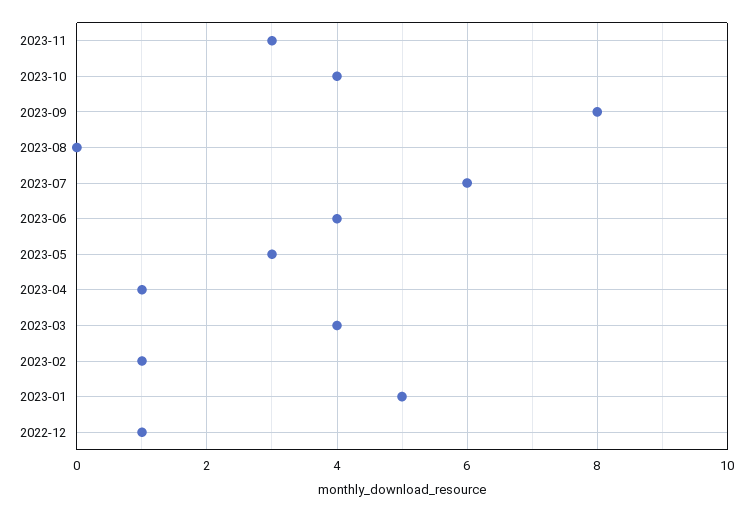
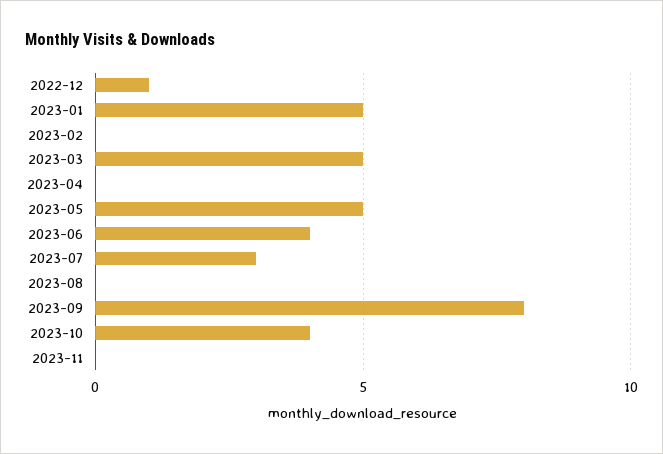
2023-11: 3 -> 0
2023-07: 6 -> 3
2023-05: 3 -> 5
2023-04: 1 -> 0
2023-03: 4 -> 5
2023-02: 1 -> 0

